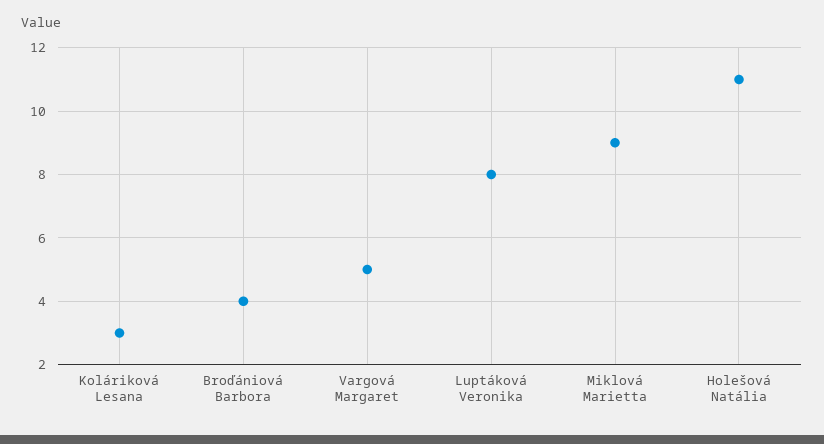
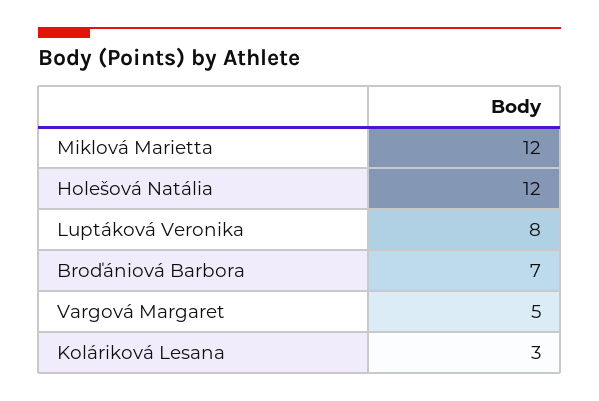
Broďániová Barbora: 4 -> 7
Miklová Marietta: 9 -> 12
Holešová Natália: 11 -> 12

